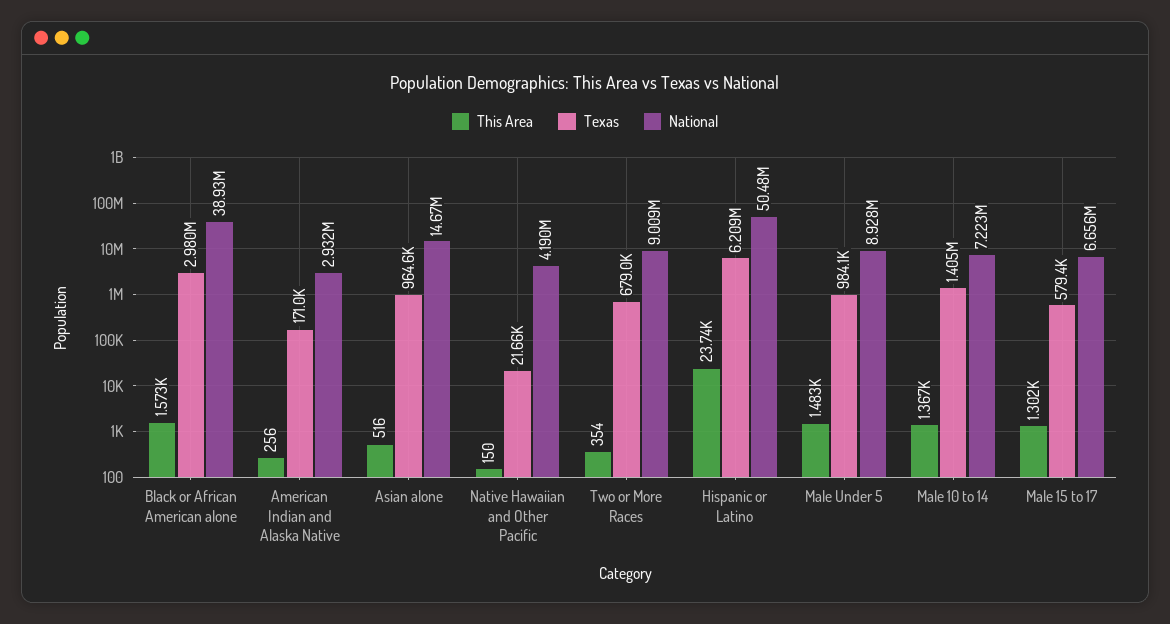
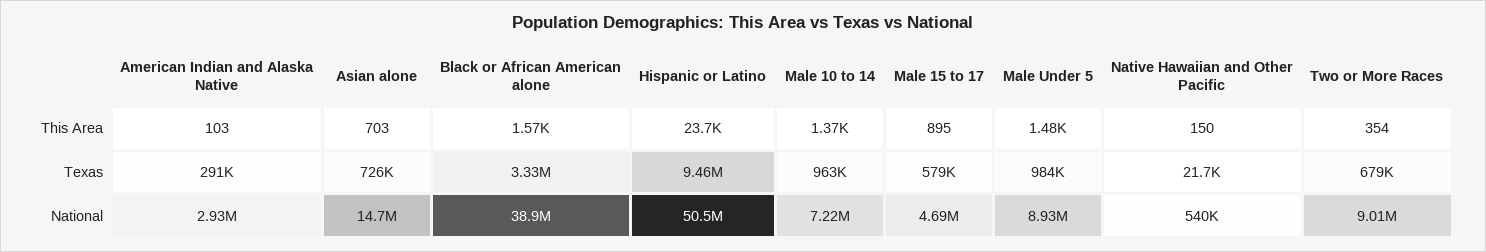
Texas, Black or African American alone: 2980000 -> 3330000
This Area, American Indian and Alaska Native: 256 -> 103
Texas, American Indian and Alaska Native: 171000 -> 291000
This Area, Asian alone: 516 -> 703
Texas, Asian alone: 964600 -> 726000
National, Native Hawaiian and Other Pacific: 4190000 -> 540000
Texas, Hispanic or Latino: 6209000 -> 9460000
Texas, Male 10 to 14: 1405000 -> 963000
This Area, Male 15 to 17: 1302 -> 895
National, Male 15 to 17: 6656000 -> 4690000

